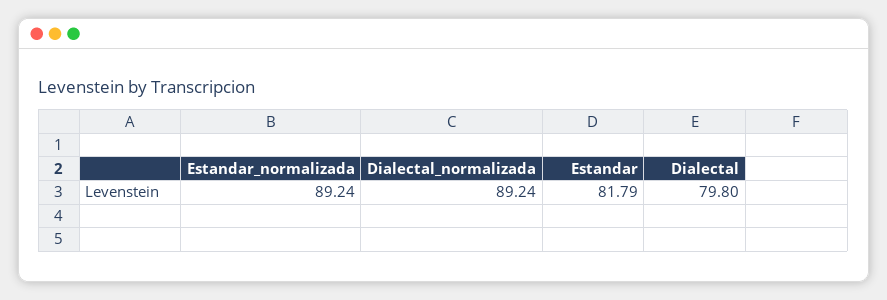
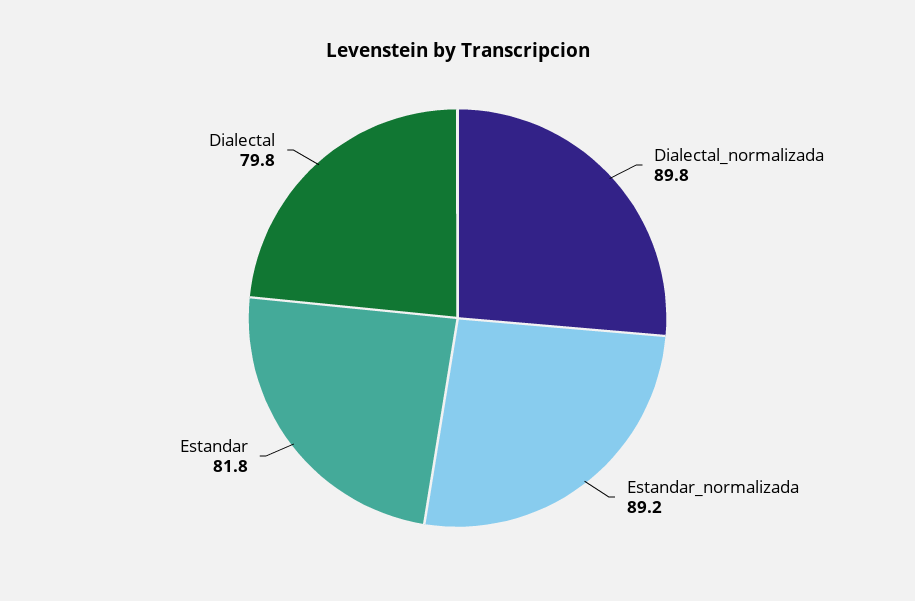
Dialectal_normalizada: 89.24 -> 89.8

